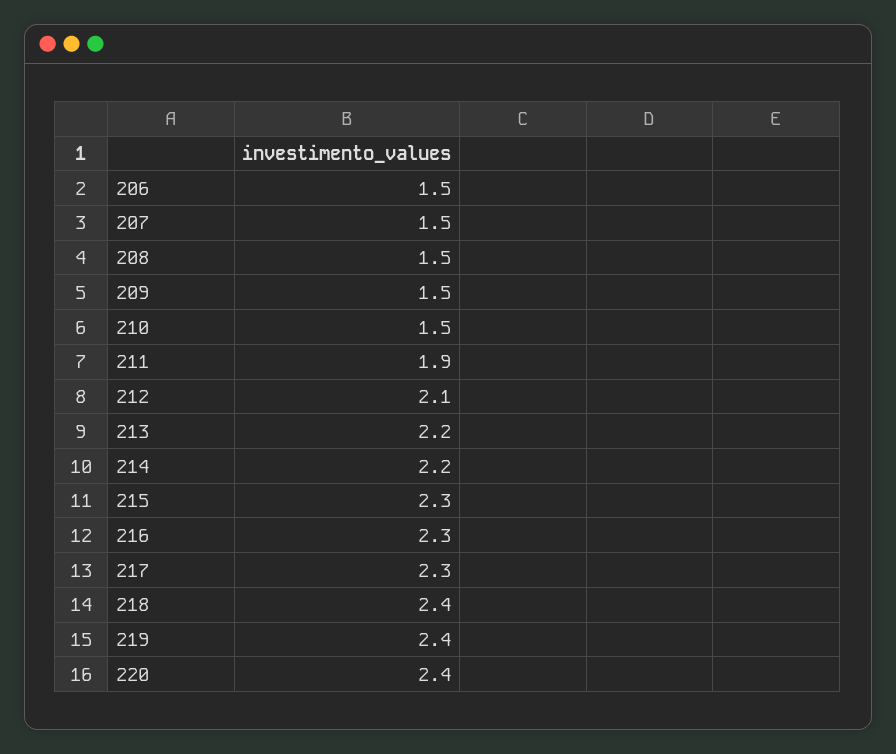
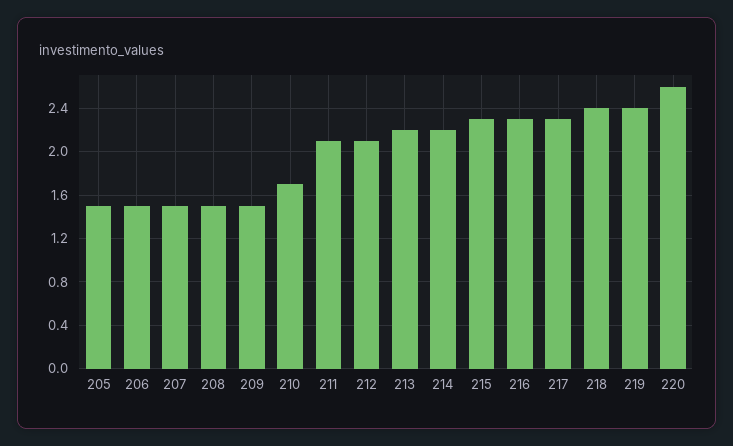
210: 1.5 -> 1.7
211: 1.9 -> 2.1
220: 2.4 -> 2.6
205: none -> 1.5

